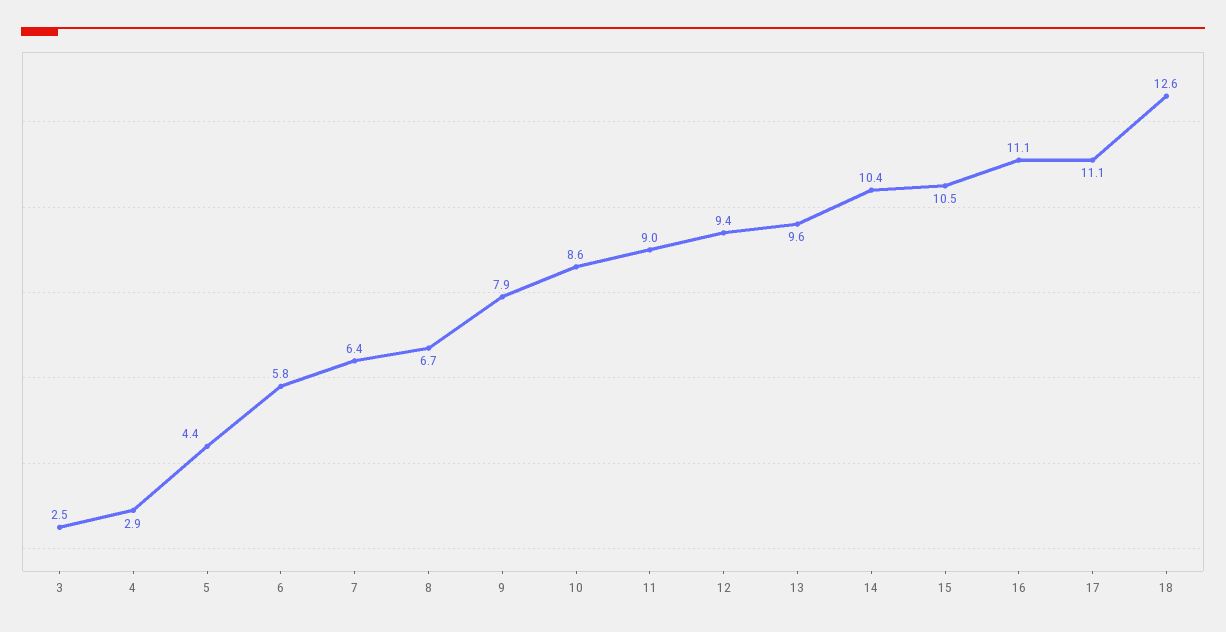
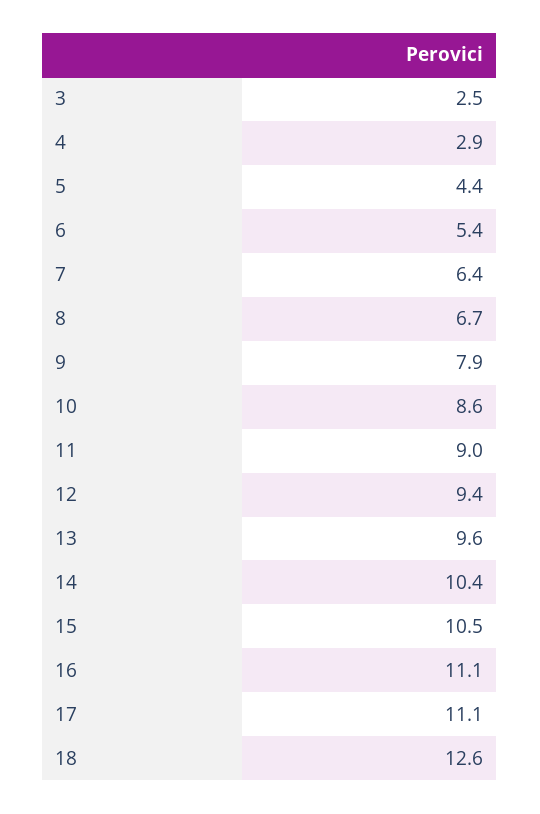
6: 5.8 -> 5.4

